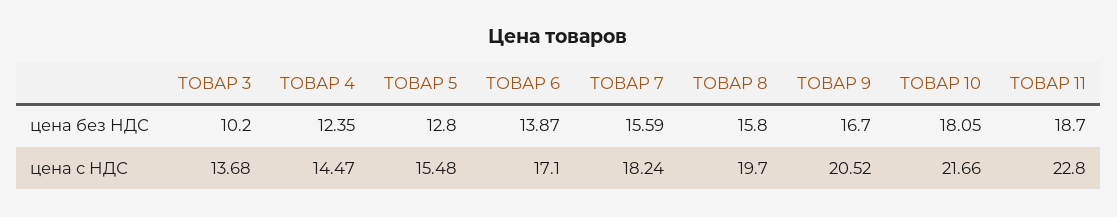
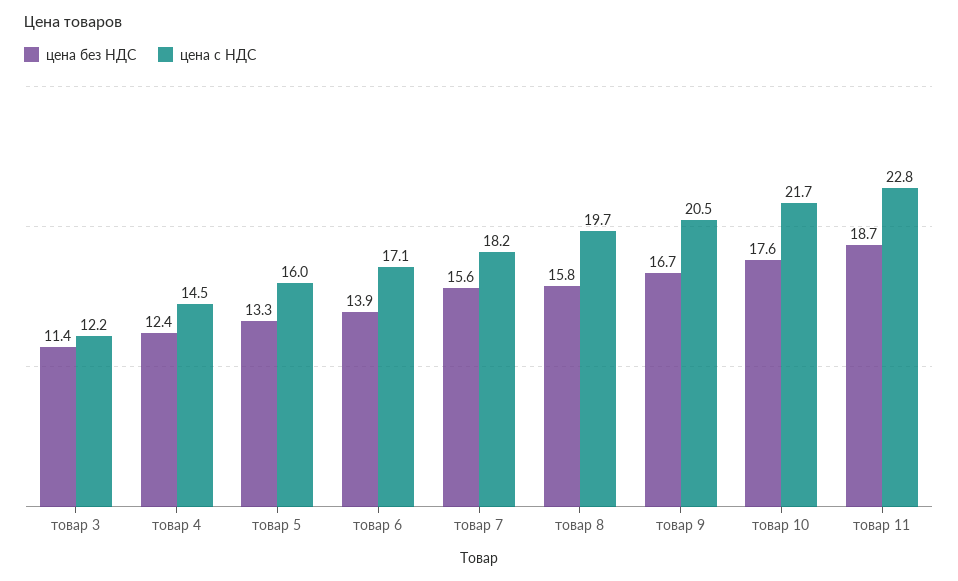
цена без НДС, ТОВАР 3: 10.2 -> 11.4
цена без НДС, ТОВАР 5: 12.8 -> 13.3
цена без НДС, ТОВАР 10: 18.05 -> 17.6
цена с НДС, ТОВАР 3: 13.68 -> 12.2
цена с НДС, ТОВАР 5: 15.48 -> 16

